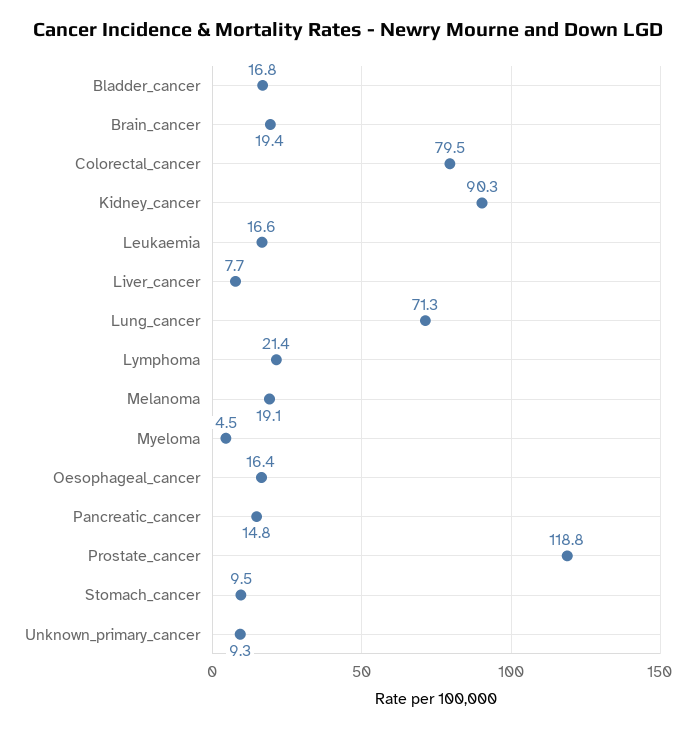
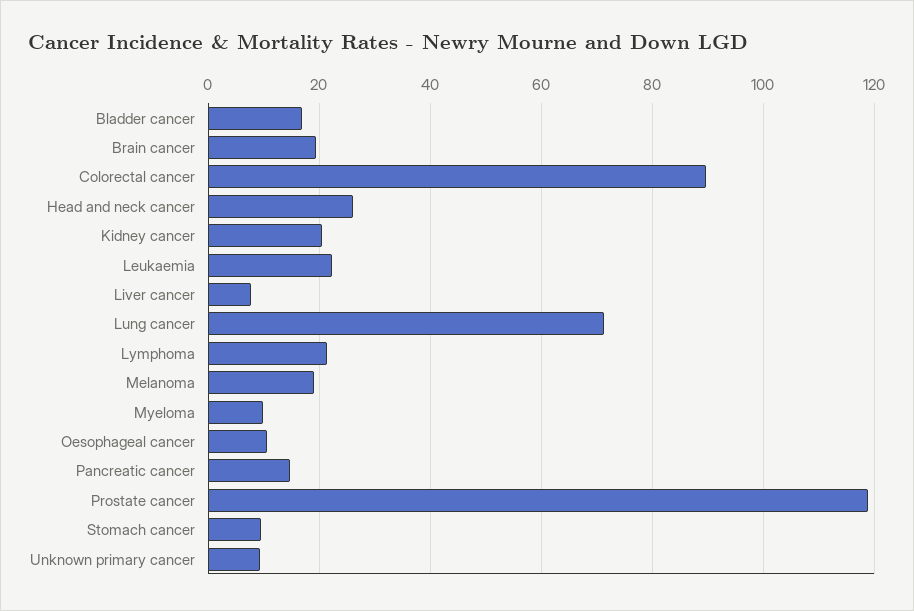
Colorectal_cancer: 79.5 -> 90
Kidney_cancer: 90.3 -> 20
Leukaemia: 16.6 -> 22
Myeloma: 4.5 -> 10
Oesophageal_cancer: 16.4 -> 10
Head and neck cancer: none -> 26

